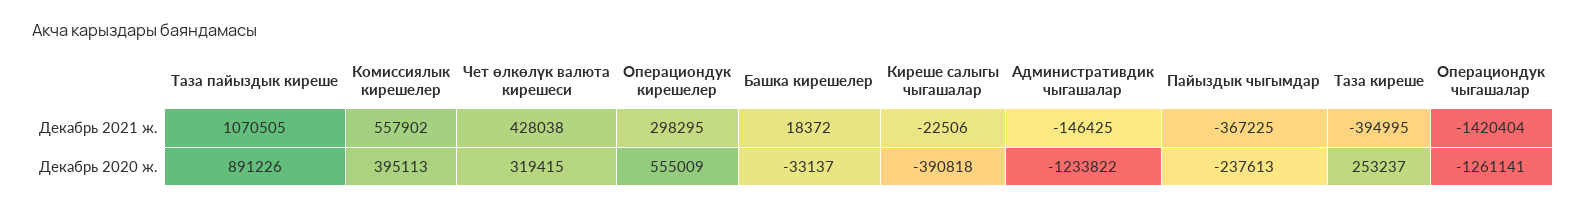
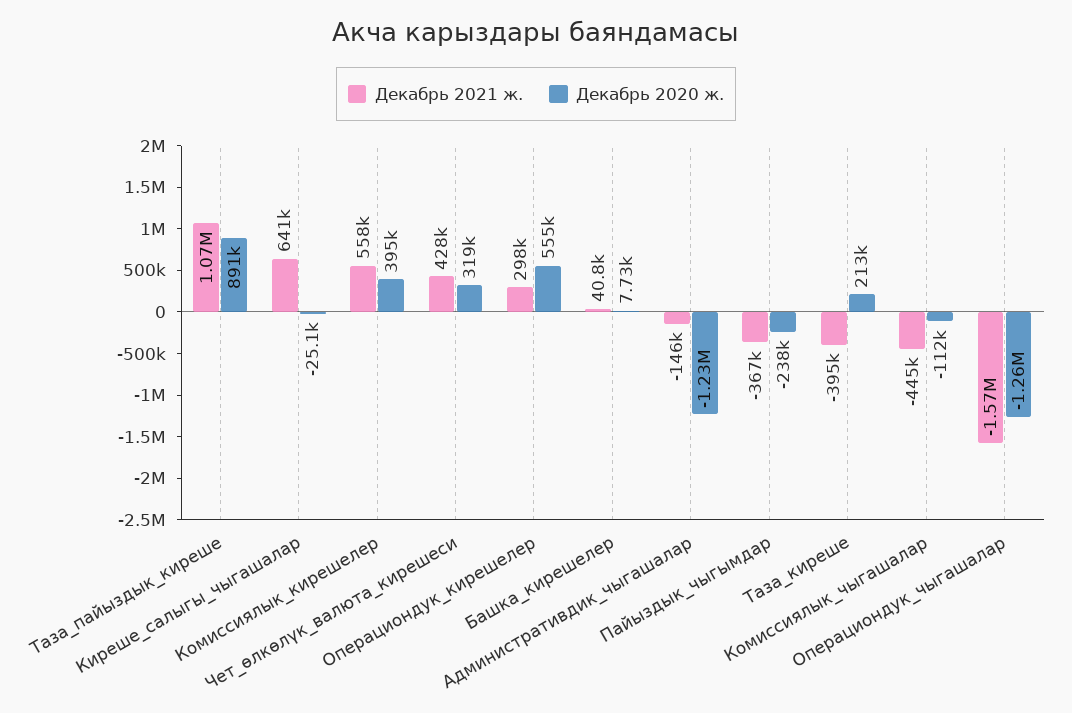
Декабрь 2021 ж., Башка кирешелер: 18372 -> 40800
Декабрь 2021 ж., Киреше салыгы чыгашалар: -22506 -> 641000
Декабрь 2021 ж., Операциондук чыгашалар: -1420404 -> -1570000
Декабрь 2020 ж., Башка кирешелер: -33137 -> 7730
Декабрь 2020 ж., Киреше салыгы чыгашалар: -390818 -> -25100
Декабрь 2020 ж., Таза киреше: 253237 -> 213000
Декабрь 2021 ж., Комиссиялык_чыгашалар: none -> -445000
Декабрь 2020 ж., Комиссиялык_чыгашалар: none -> -112000

